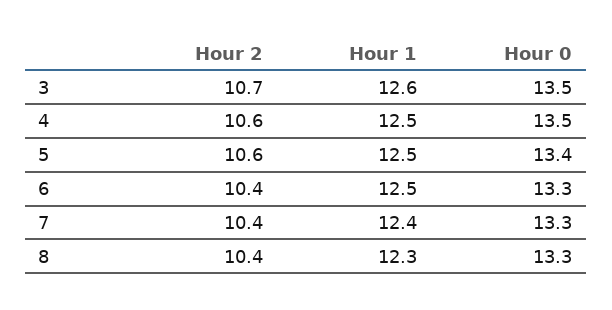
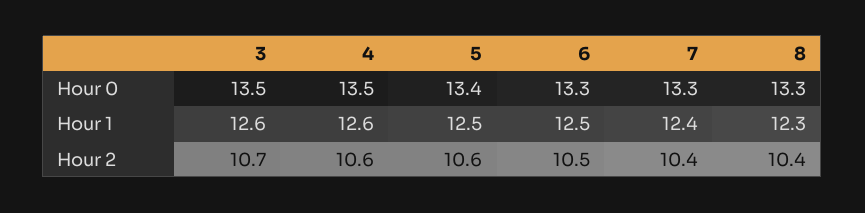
Hour 1, 4: 12.5 -> 12.6
Hour 2, 6: 10.4 -> 10.5

